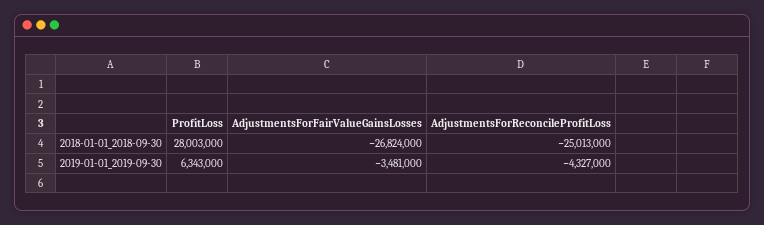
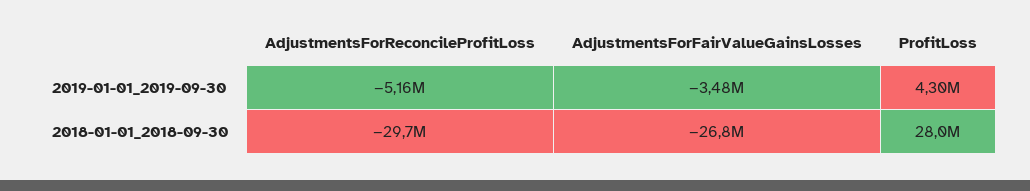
AdjustmentsForReconcileProfitLoss, 2018-01-01_2018-09-30: -25013000 -> -29700000
ProfitLoss, 2019-01-01_2019-09-30: 6343000 -> 4300000
AdjustmentsForReconcileProfitLoss, 2019-01-01_2019-09-30: -4327000 -> -5160000

